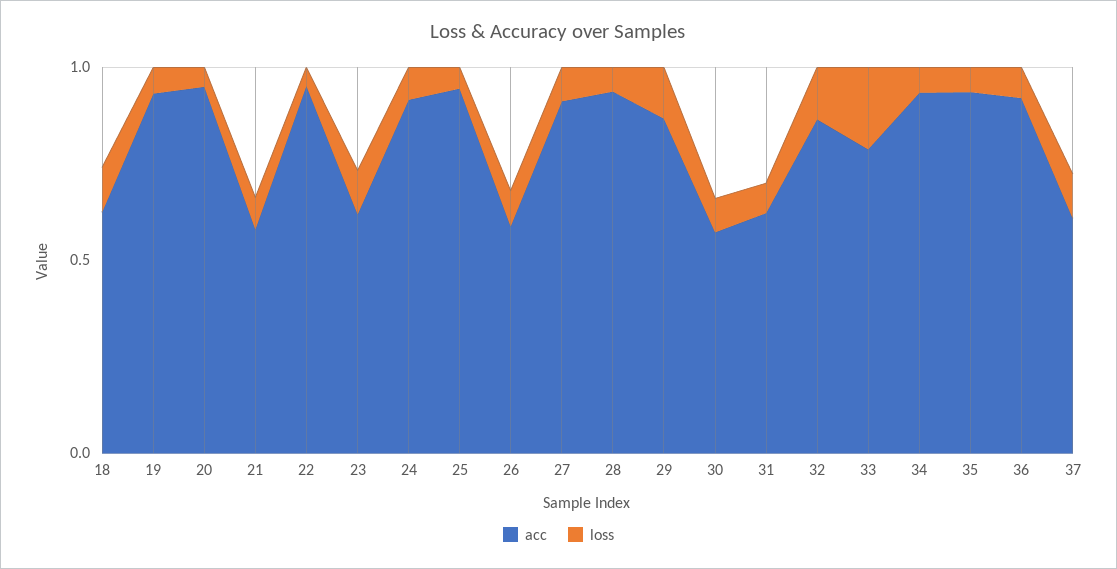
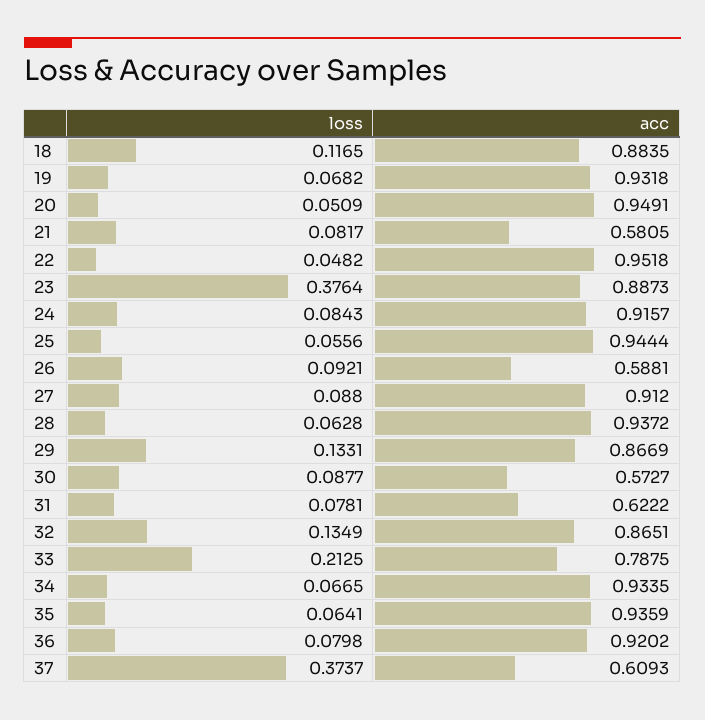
acc, 18: 0.6 -> 0.8835
acc, 23: 0.6 -> 0.8873
loss, 23: 0.1 -> 0.3764
loss, 37: 0.1 -> 0.3737

